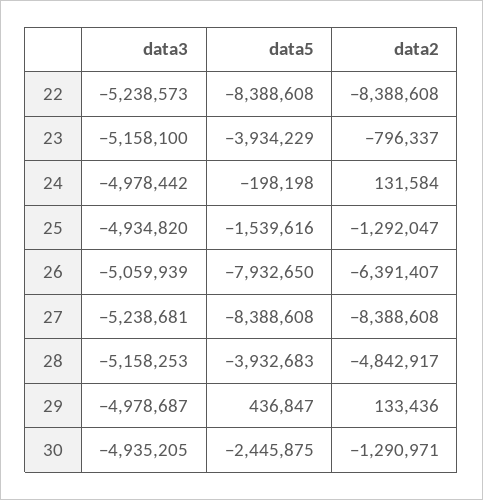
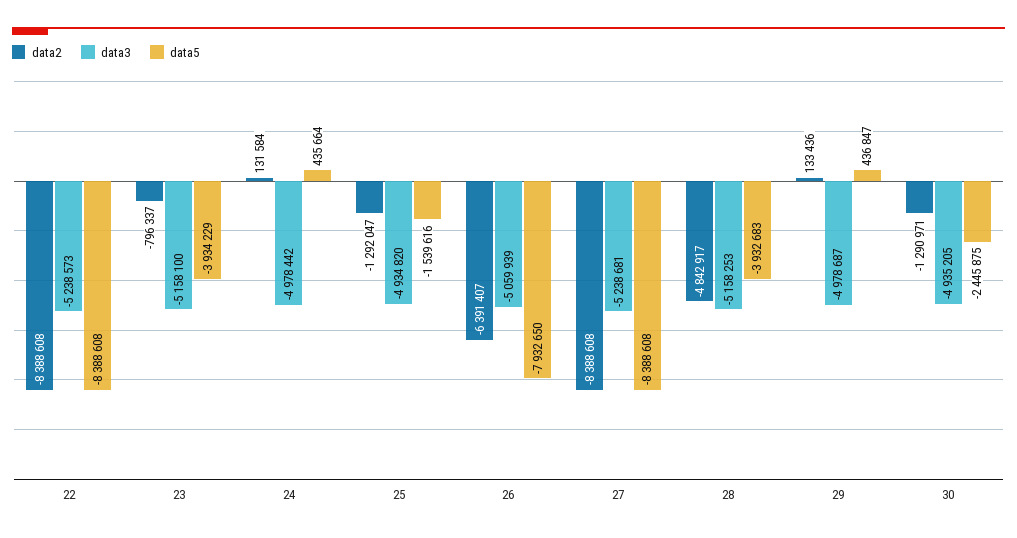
data5, 24: -198198 -> 435664

